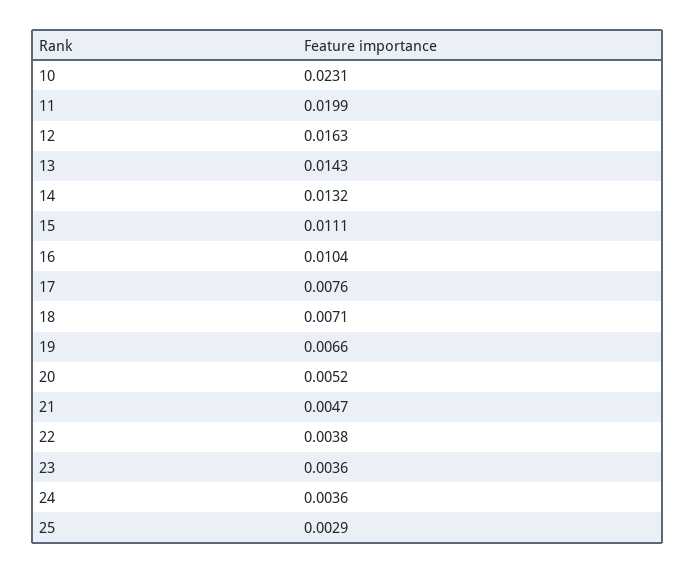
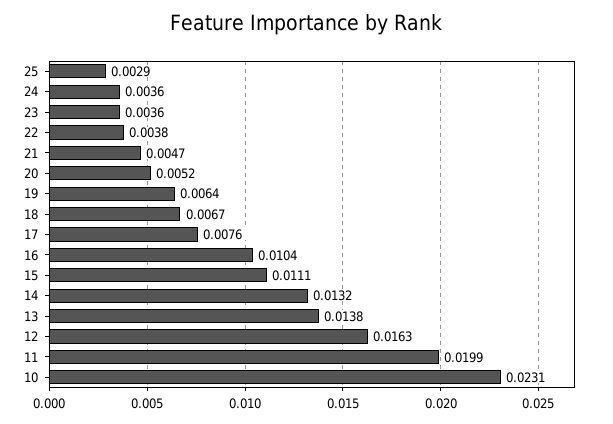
13: 0.0143 -> 0.0138
18: 0.0071 -> 0.0067
19: 0.0066 -> 0.0064

